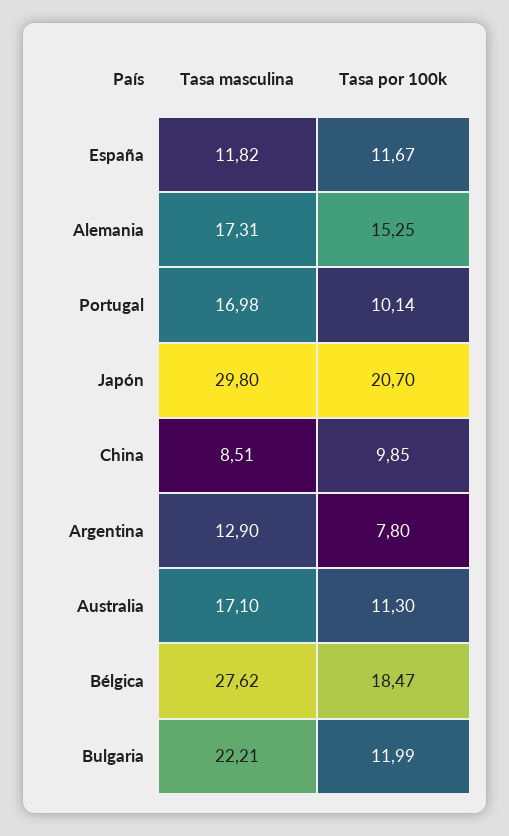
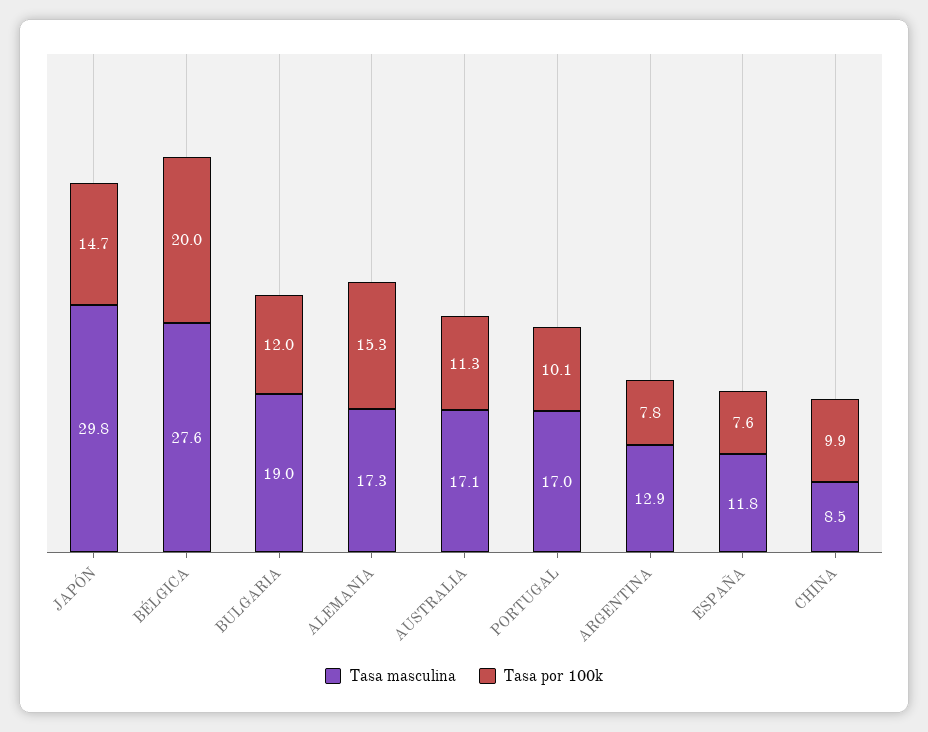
Tasa por 100k, España: 11.67 -> 7.6
Tasa por 100k, Japón: 20.7 -> 14.7
Tasa por 100k, Bélgica: 18.47 -> 20
Tasa masculina, Bulgaria: 22.21 -> 19

